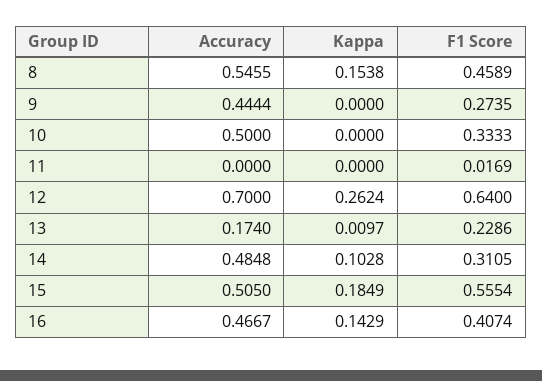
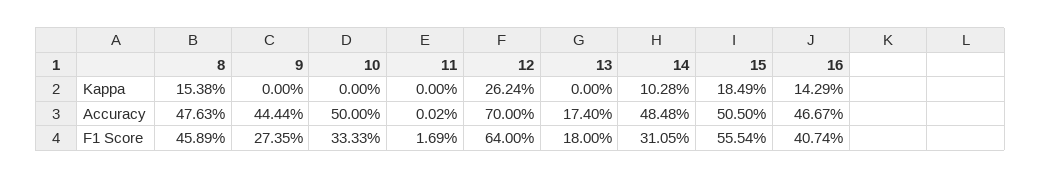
Accuracy, 8: 0.5455 -> 0.4763
Accuracy, 11: 0 -> 0.0002
Kappa, 13: 0.0097 -> 0
F1 Score, 13: 0.2286 -> 0.18

